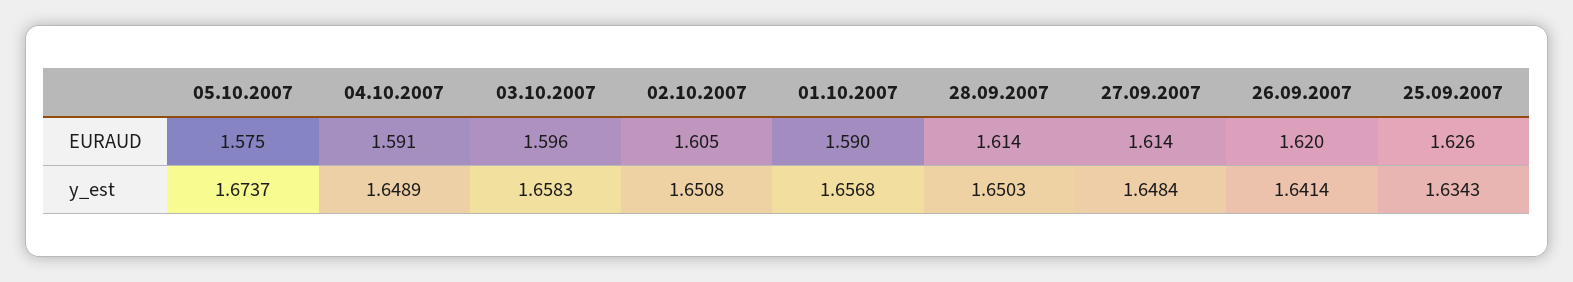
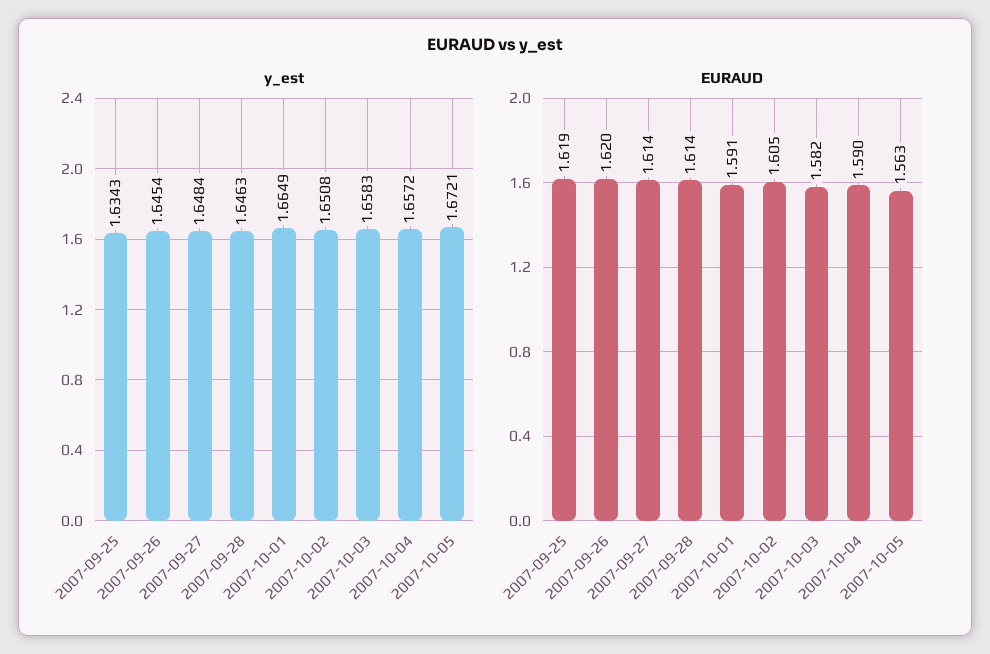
EURAUD, 05.10.2007: 1.575 -> 1.563
EURAUD, 04.10.2007: 1.591 -> 1.59
EURAUD, 03.10.2007: 1.596 -> 1.582
EURAUD, 01.10.2007: 1.59 -> 1.591
EURAUD, 25.09.2007: 1.626 -> 1.619
y_est, 05.10.2007: 1.6737 -> 1.6721
y_est, 04.10.2007: 1.6489 -> 1.6572
y_est, 01.10.2007: 1.6568 -> 1.6649
y_est, 28.09.2007: 1.6503 -> 1.6463
y_est, 26.09.2007: 1.6414 -> 1.6454

